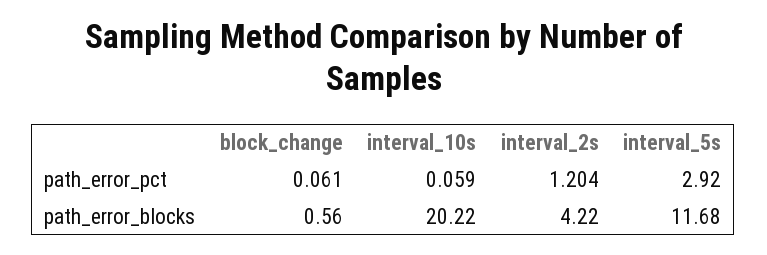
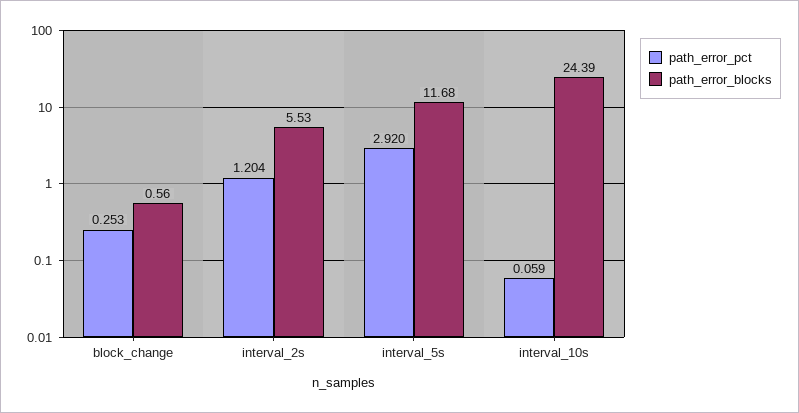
path_error_pct, block_change: 0.061 -> 0.253
path_error_blocks, interval_10s: 20.22 -> 24.39
path_error_blocks, interval_2s: 4.22 -> 5.53

